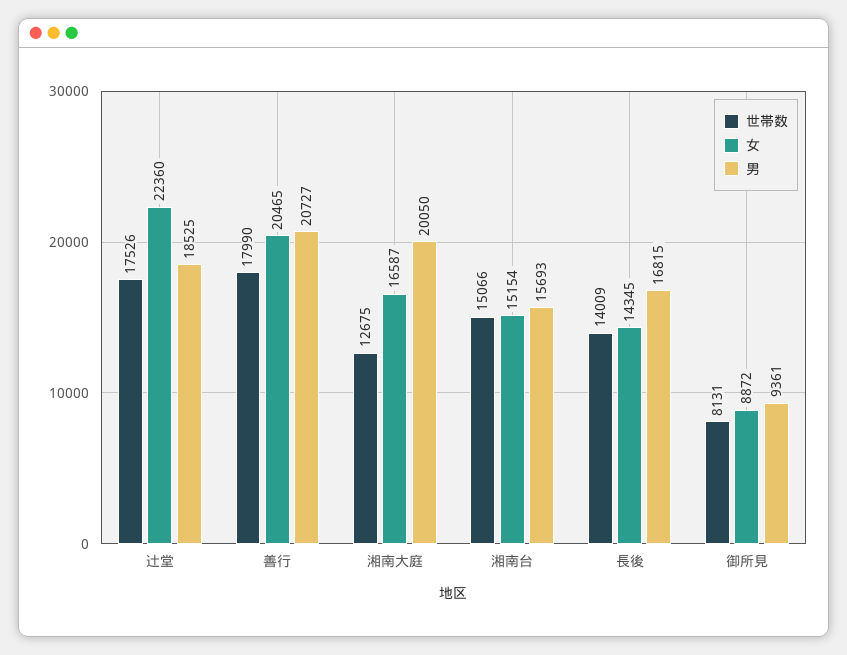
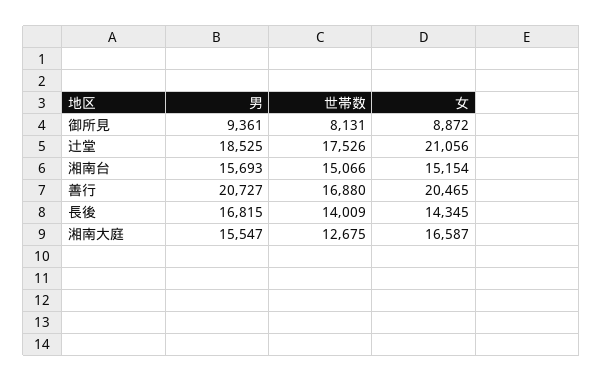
女, 辻堂: 22360 -> 21056
世帯数, 善行: 17990 -> 16880
男, 湘南大庭: 20050 -> 15547

